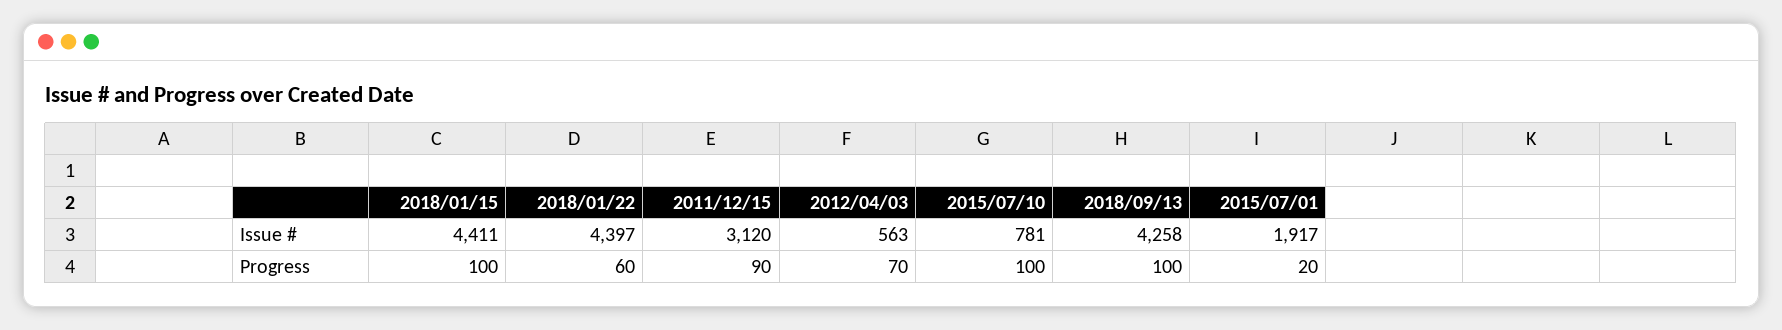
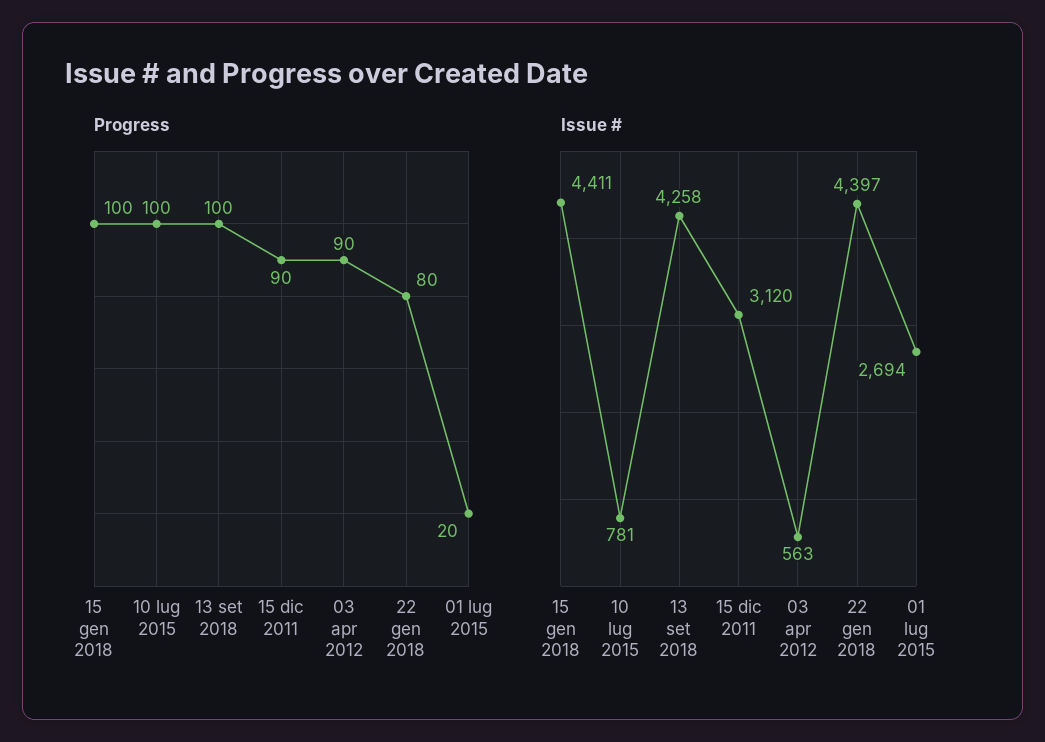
Issue #, 2015/07/01: 1917 -> 2694
Progress, 2018/01/22: 60 -> 80
Progress, 2012/04/03: 70 -> 90

